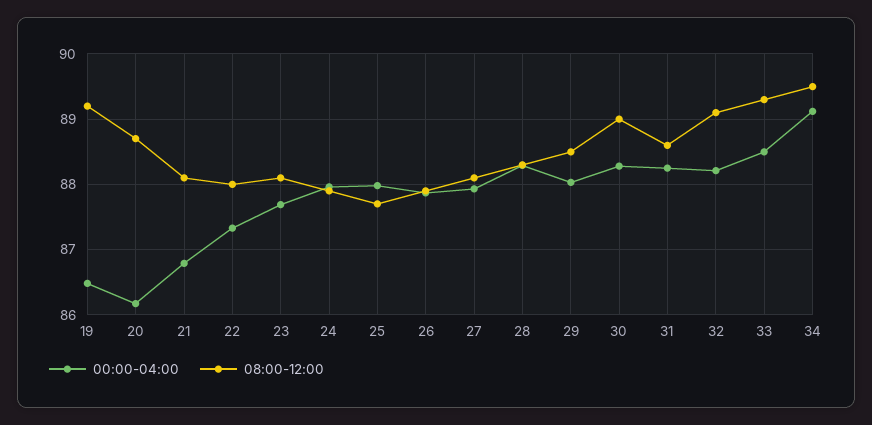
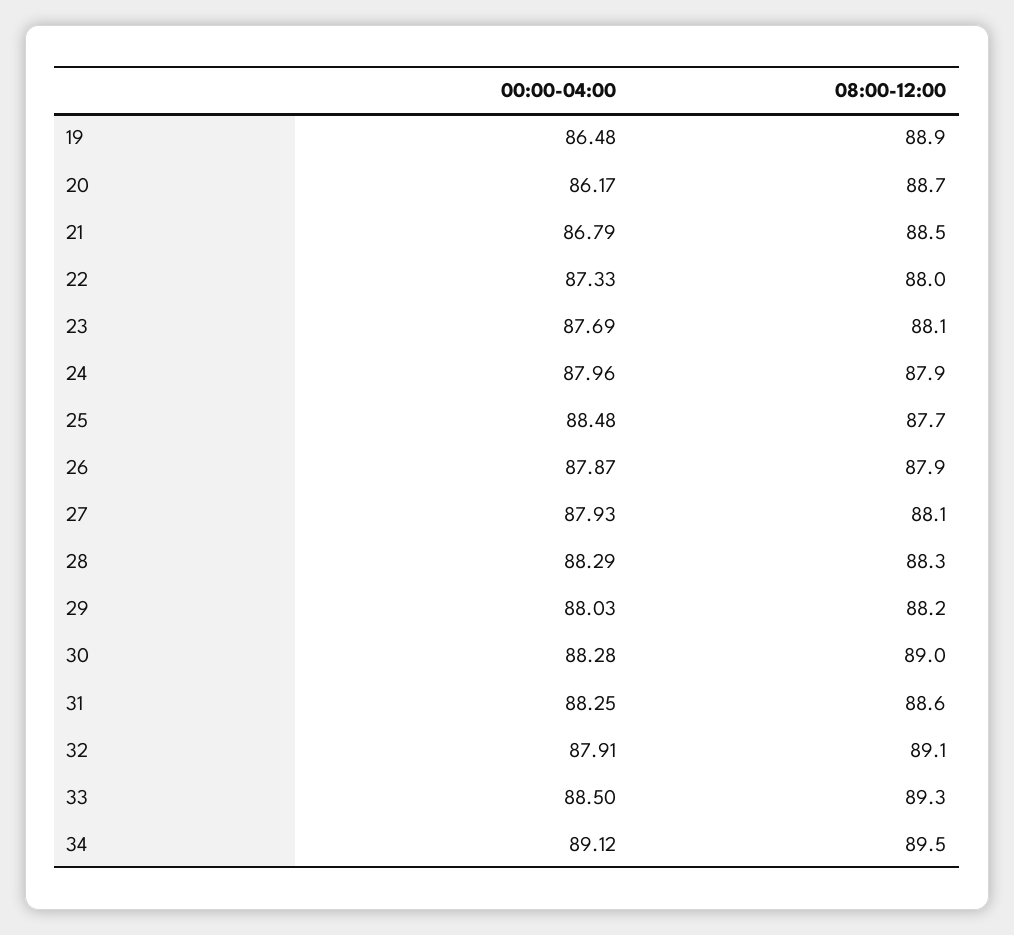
08:00-12:00, 19: 89.2 -> 88.9
08:00-12:00, 21: 88.1 -> 88.5
00:00-04:00, 25: 88 -> 88.48
08:00-12:00, 29: 88.5 -> 88.2
00:00-04:00, 32: 88.2 -> 87.91

